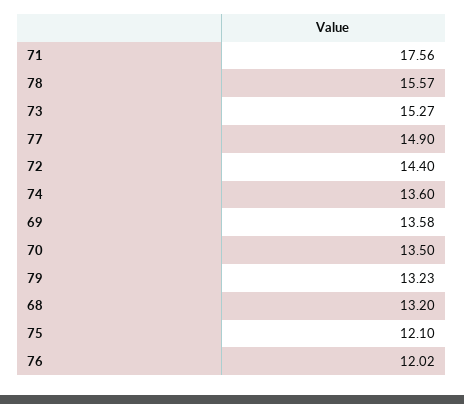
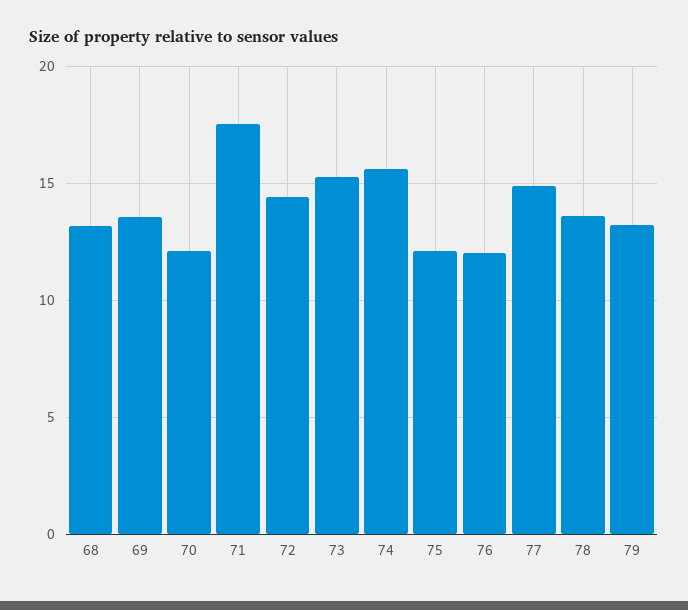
78: 15.57 -> 13.5
74: 13.6 -> 15.5
70: 13.5 -> 12

